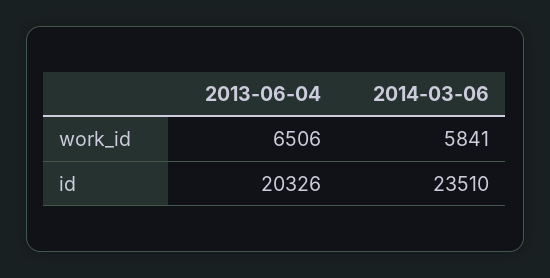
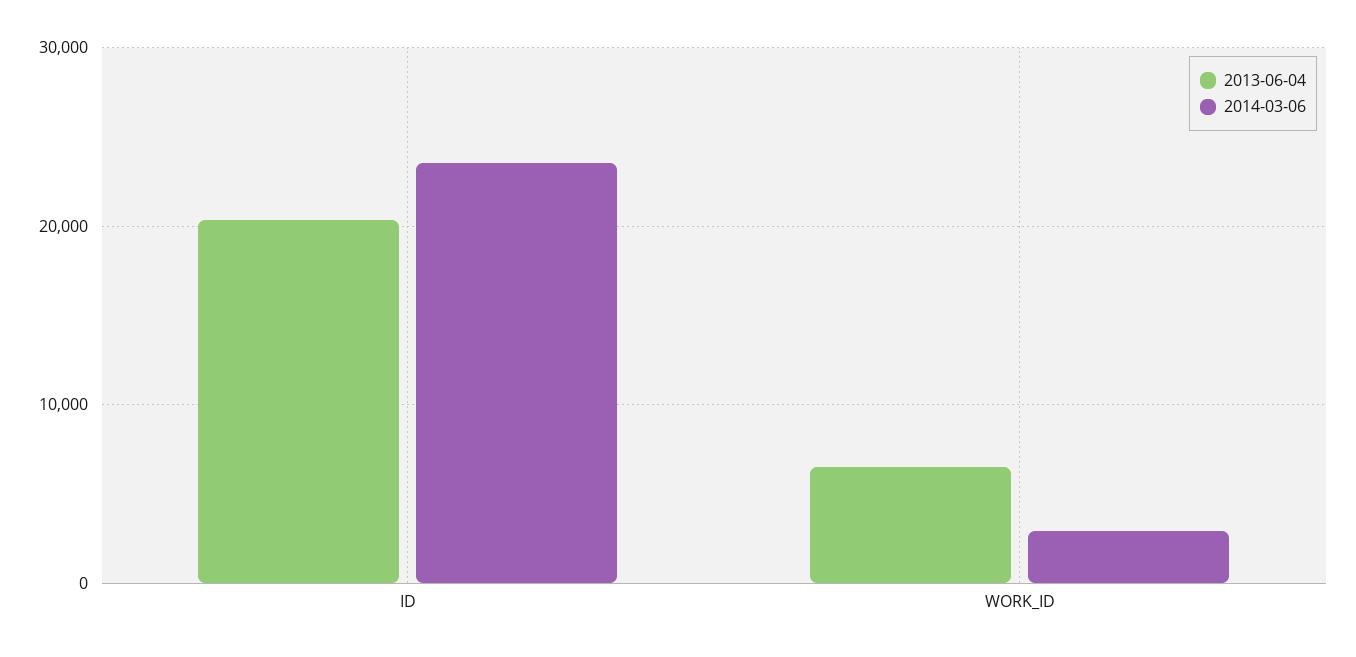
2014-03-06, work_id: 5841 -> 3000

